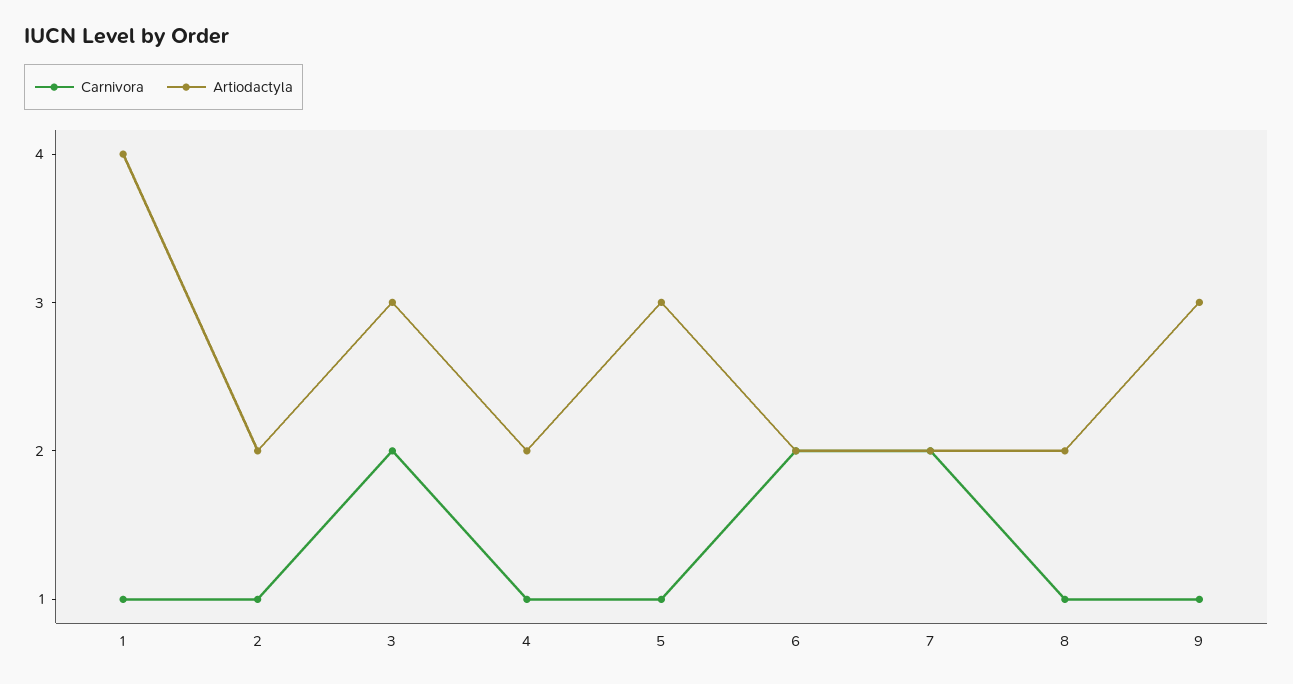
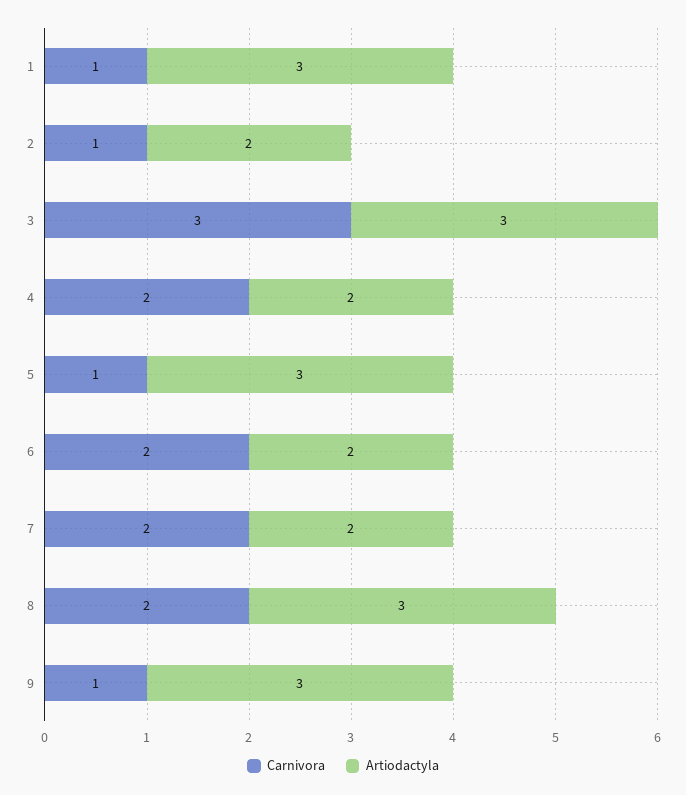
Artiodactyla, 1: 4 -> 3
Carnivora, 3: 2 -> 3
Carnivora, 4: 1 -> 2
Carnivora, 8: 1 -> 2
Artiodactyla, 8: 2 -> 3

